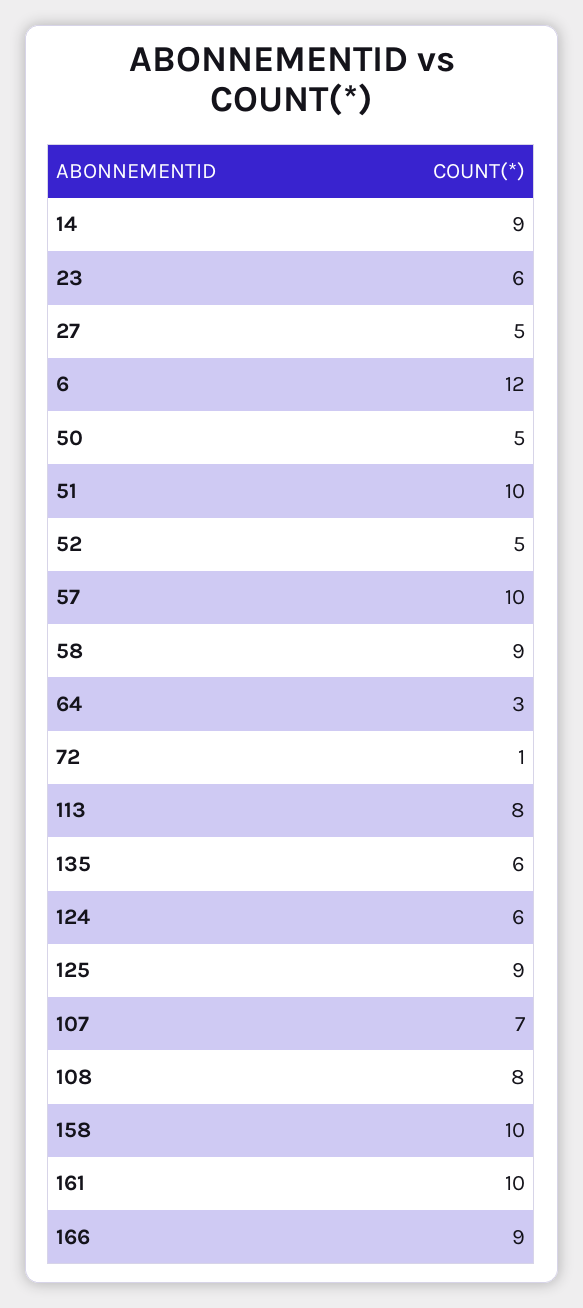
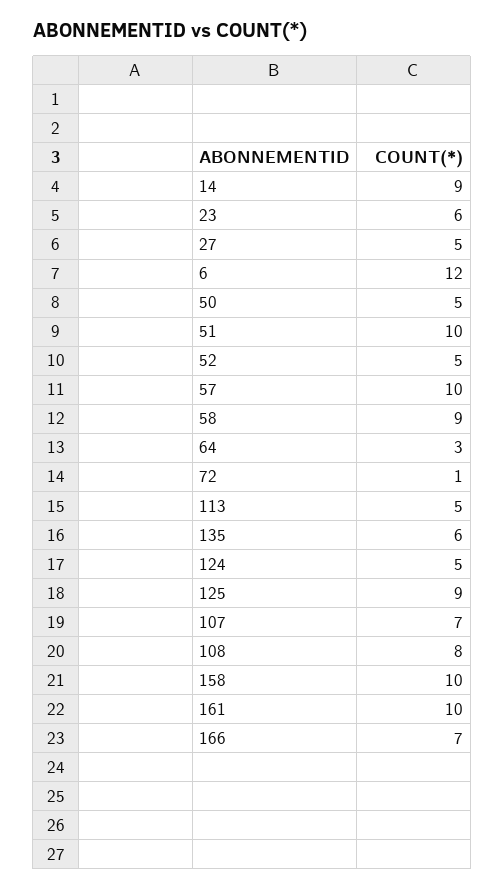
113: 8 -> 5
124: 6 -> 5
166: 9 -> 7

